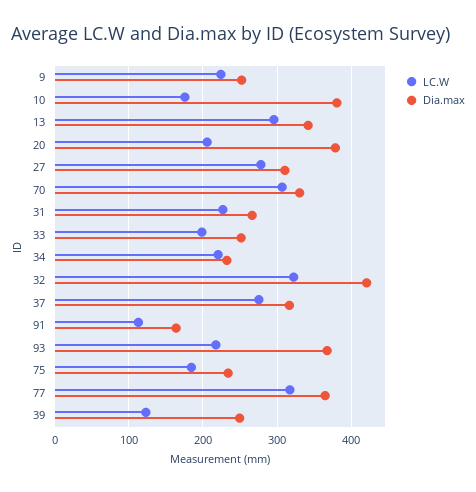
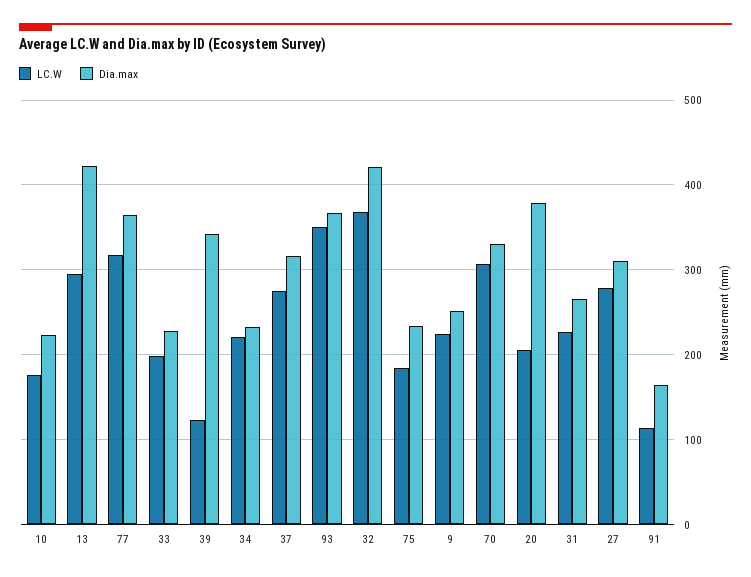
Dia.max, 10: 380 -> 220
Dia.max, 13: 340 -> 420
Dia.max, 33: 250 -> 230
LC.W, 32: 320 -> 370
LC.W, 93: 220 -> 350
Dia.max, 39: 250 -> 340

